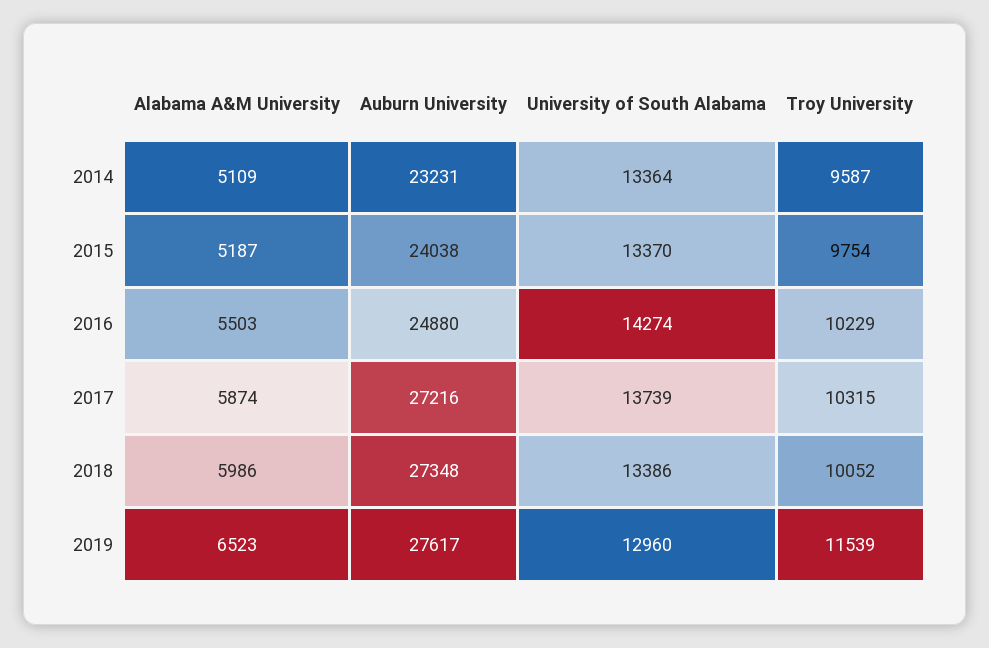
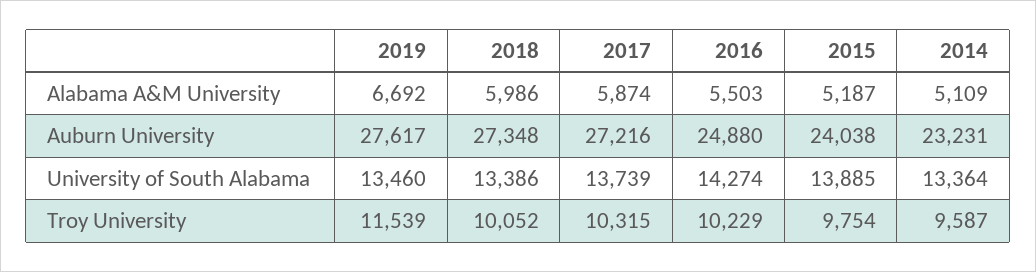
University of South Alabama, 2015: 13370 -> 13885
Alabama A&M University, 2019: 6523 -> 6692
University of South Alabama, 2019: 12960 -> 13460

